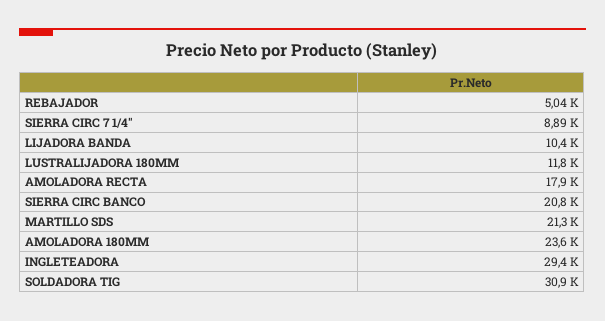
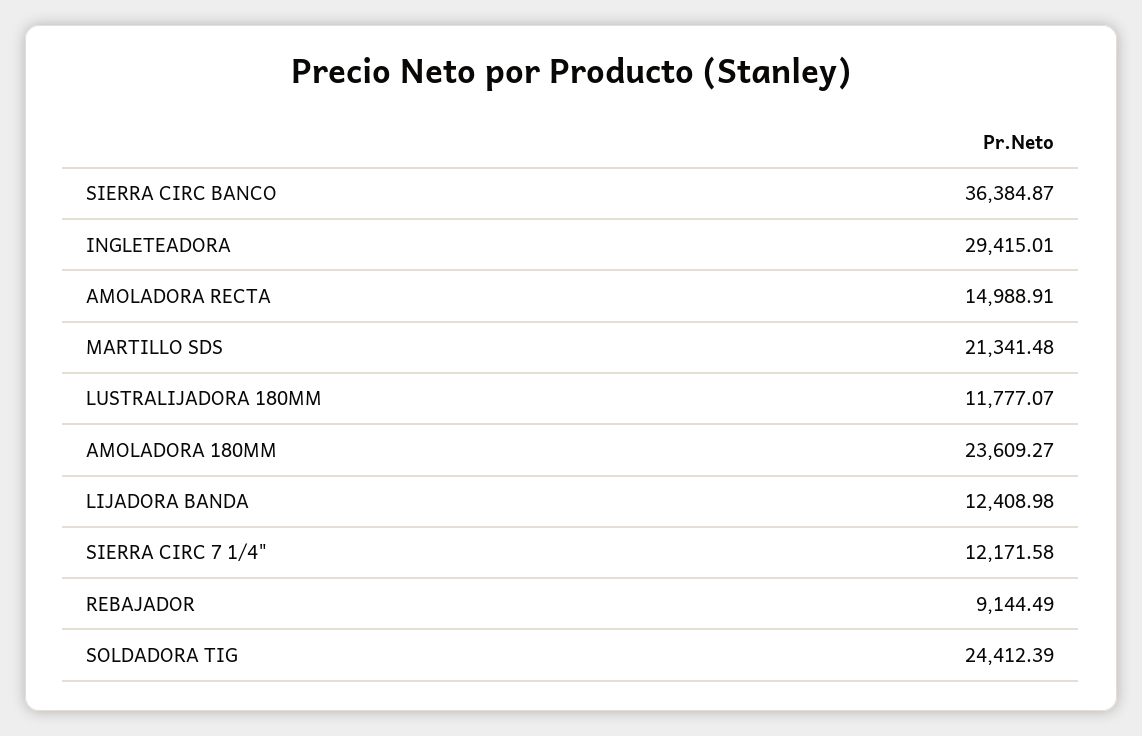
REBAJADOR: 5040 -> 9144.49
SIERRA CIRC 7 1/4": 8890 -> 12171.58
LIJADORA BANDA: 10400 -> 12408.98
AMOLADORA RECTA: 17900 -> 14988.91
SIERRA CIRC BANCO: 20800 -> 36384.87
SOLDADORA TIG: 30900 -> 24412.39

